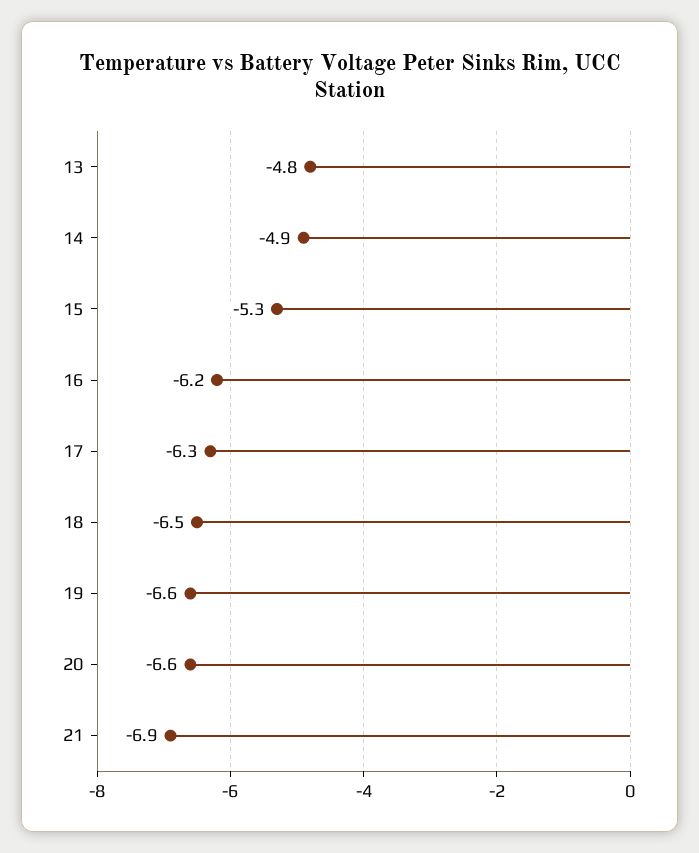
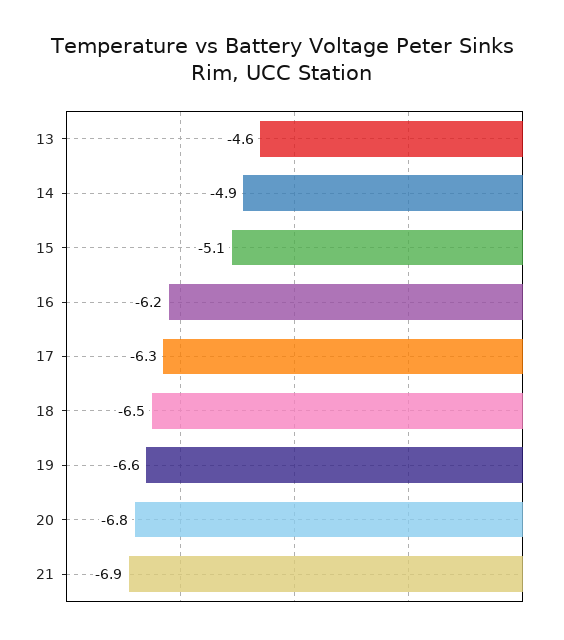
13: -4.8 -> -4.6
15: -5.3 -> -5.1
20: -6.6 -> -6.8

